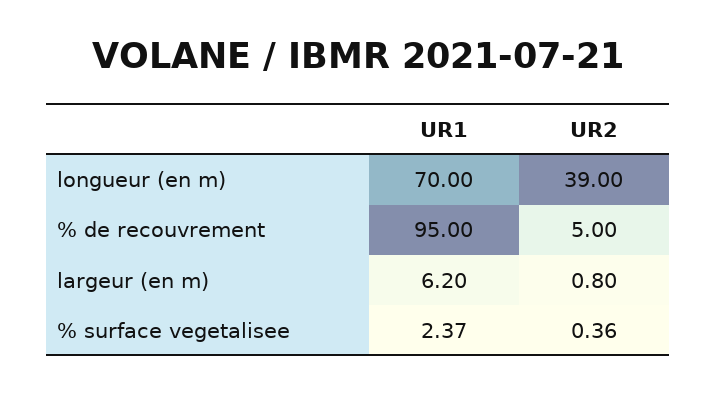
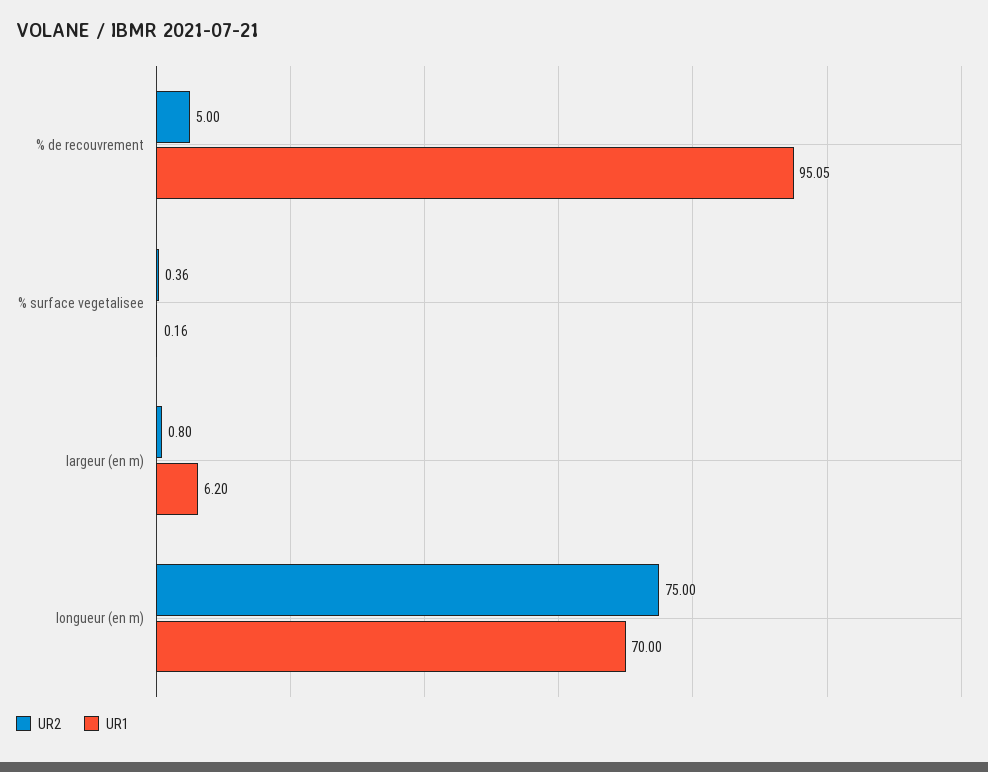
UR2, longueur (en m): 39 -> 75
UR1, % de recouvrement: 95 -> 95.05
UR1, % surface vegetalisee: 2.37 -> 0.16

